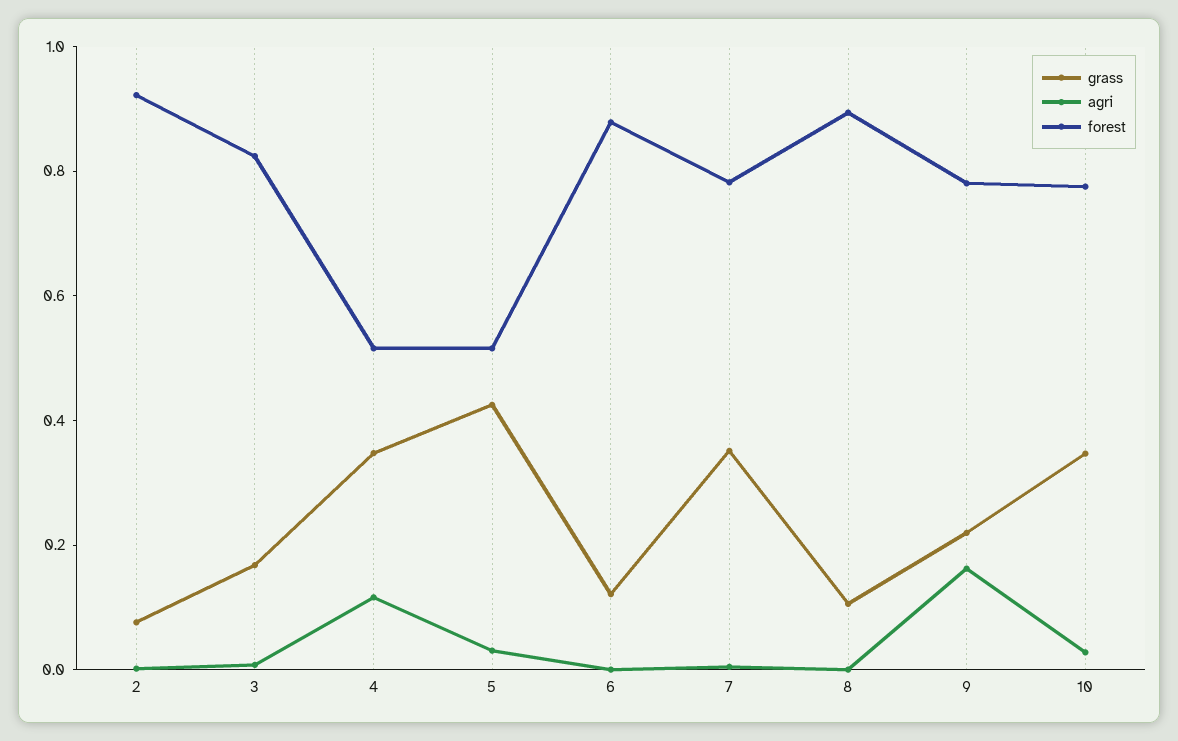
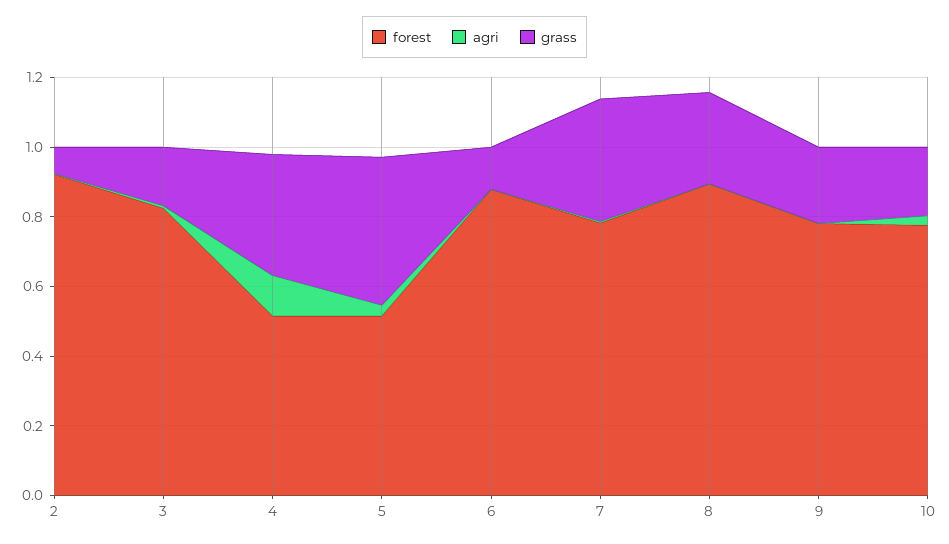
grass, 8: 0.1 -> 0.25
agri, 9: 0.15 -> 0
grass, 10: 0.35 -> 0.2

